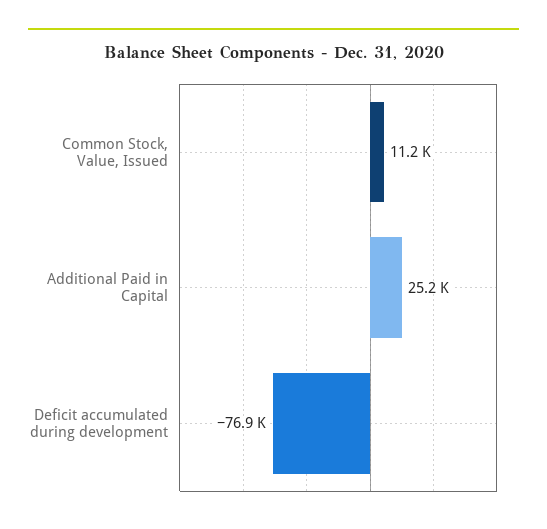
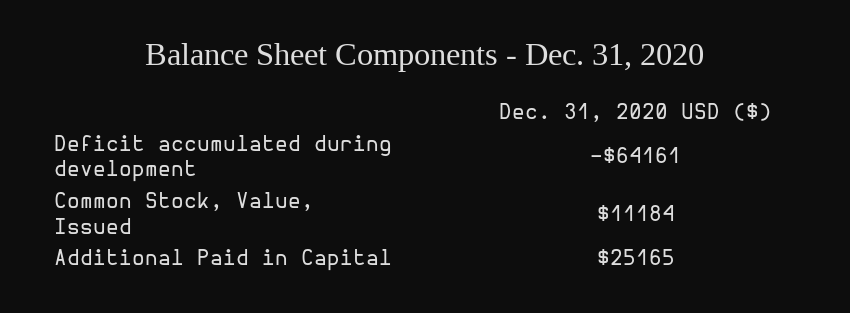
Deficit accumulated during development: -76900 -> -64161

